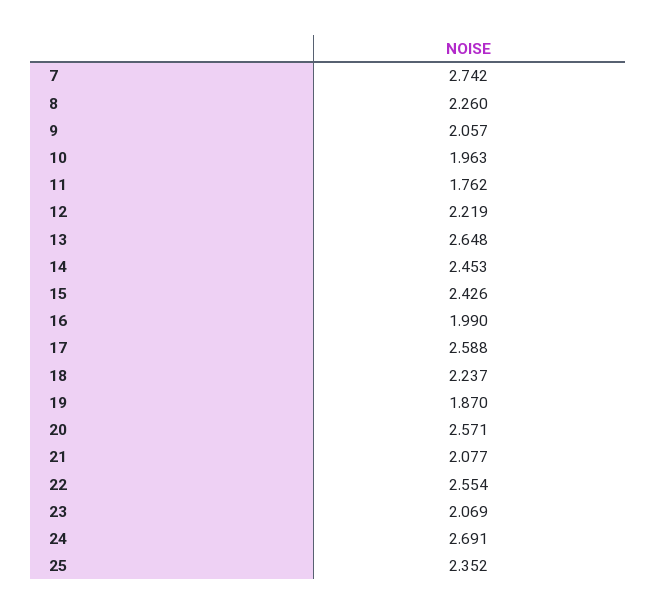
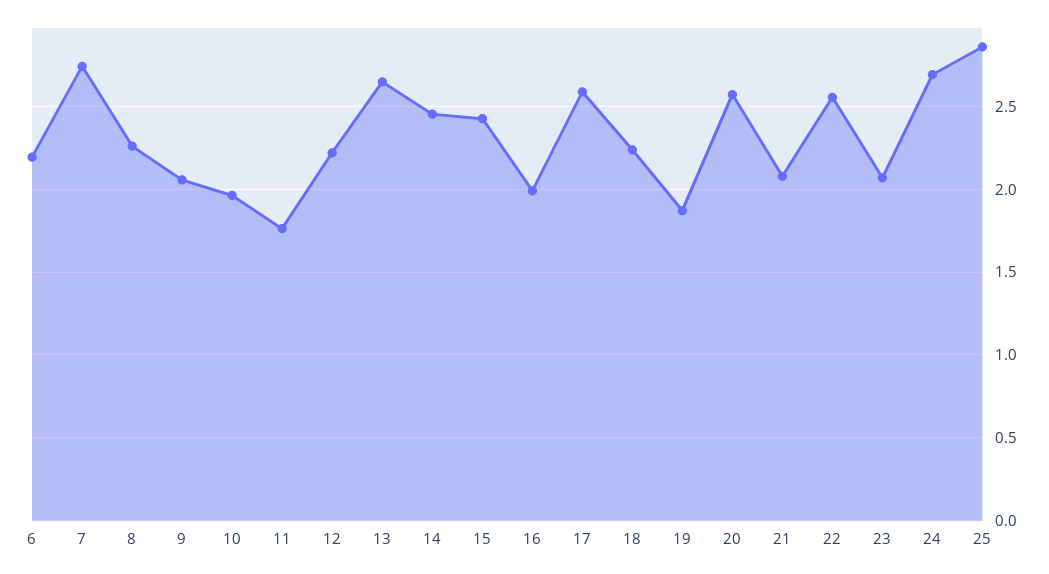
25: 2.352 -> 2.85
6: none -> 2.2

